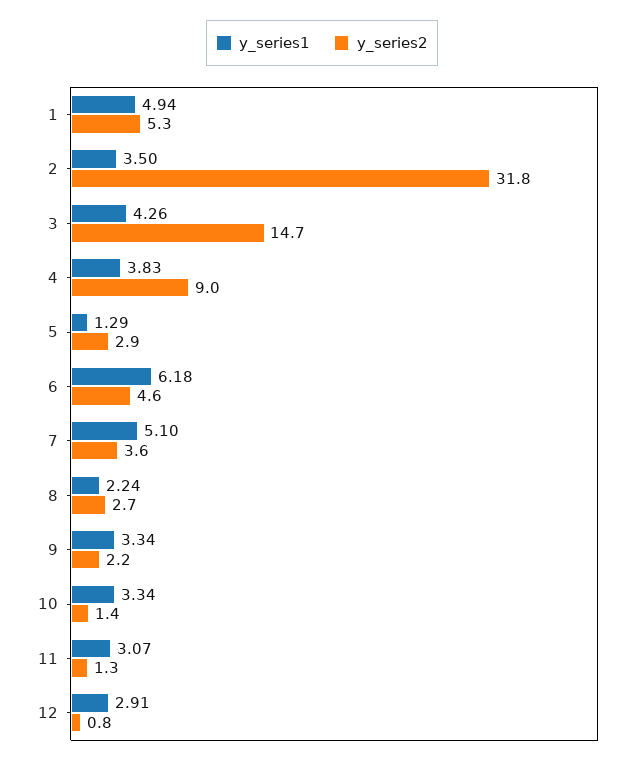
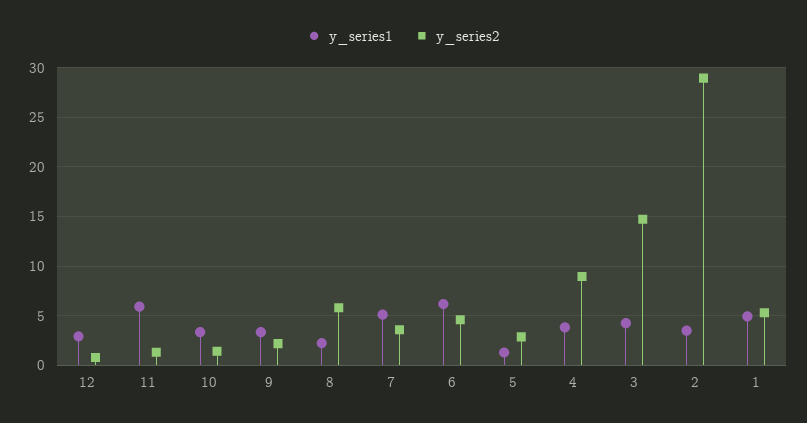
y_series2, 2: 31.8 -> 29
y_series2, 8: 2.7 -> 6
y_series1, 11: 3.07 -> 6

